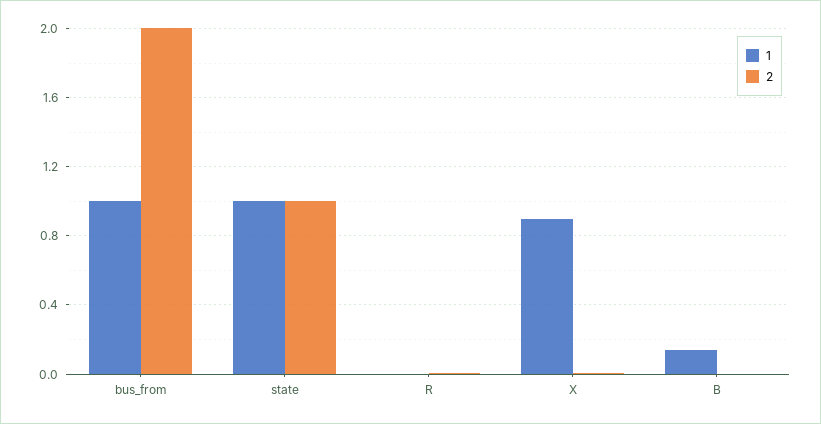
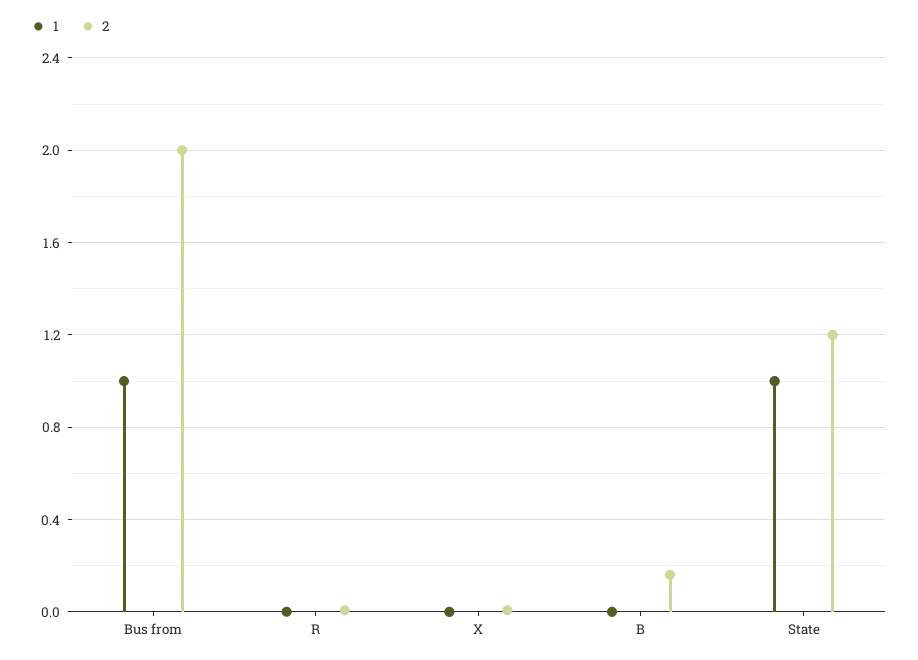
2, state: 1 -> 1.2
1, X: 0.9 -> 0
1, B: 0.15 -> 0
2, B: 0 -> 0.15

